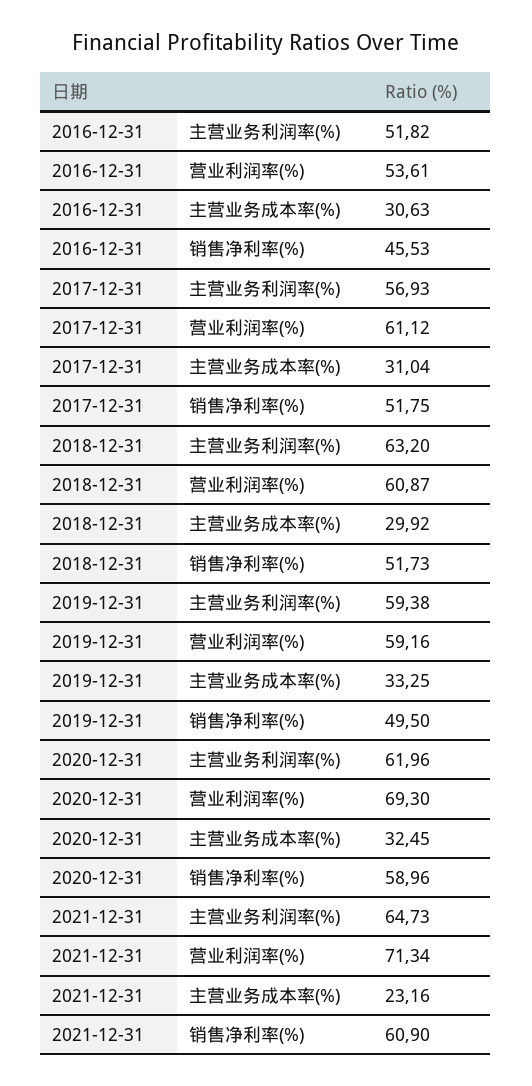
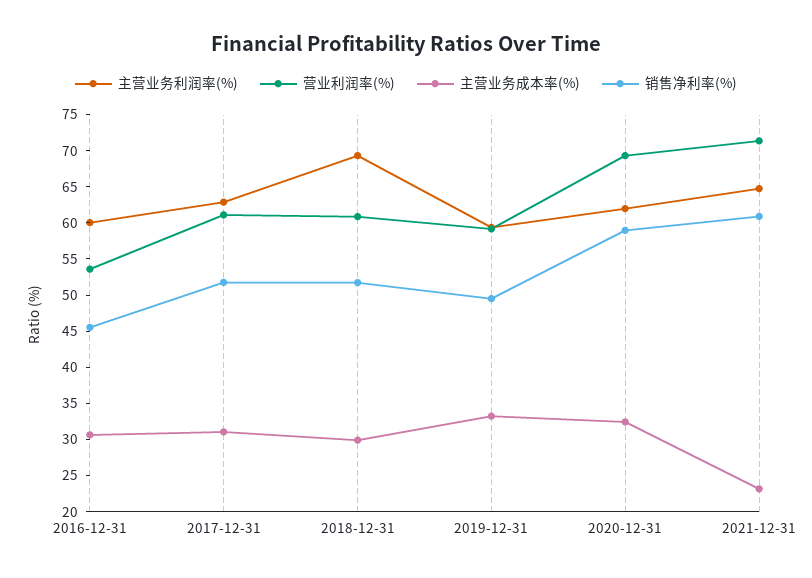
主营业务利润率(%), 2016-12-31: 51.82 -> 60
主营业务利润率(%), 2017-12-31: 56.93 -> 62.5
主营业务利润率(%), 2018-12-31: 63.2 -> 70

